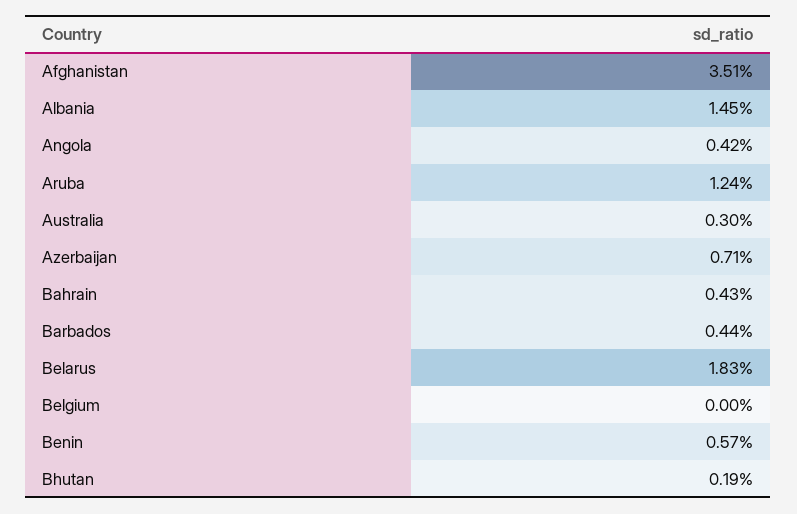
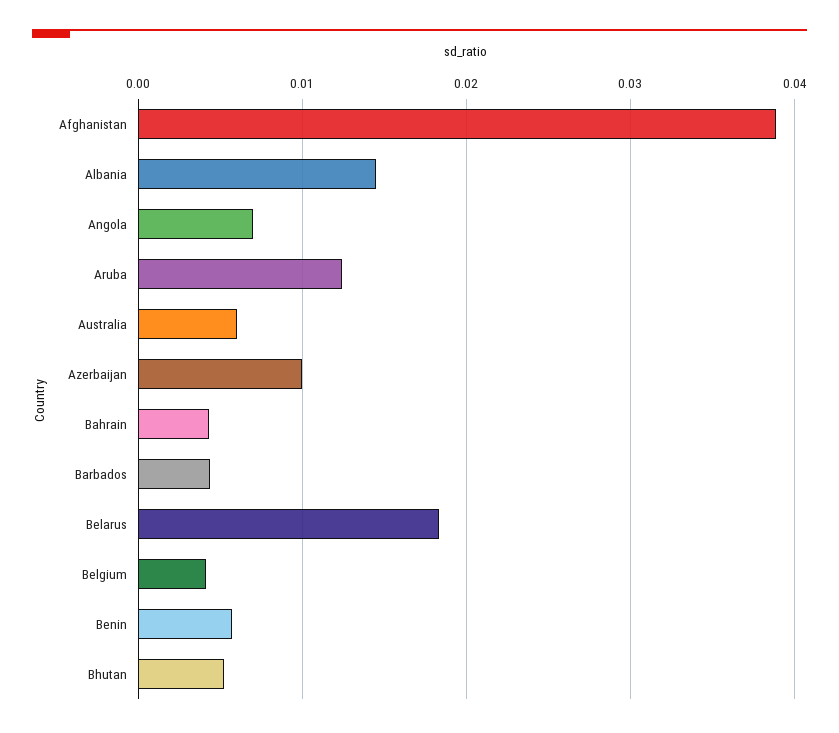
Afghanistan: 0.0351 -> 0.039
Angola: 0.0042 -> 0.007
Australia: 0.003 -> 0.006
Azerbaijan: 0.0071 -> 0.01
Belgium: 0 -> 0.004
Bhutan: 0.0019 -> 0.005

